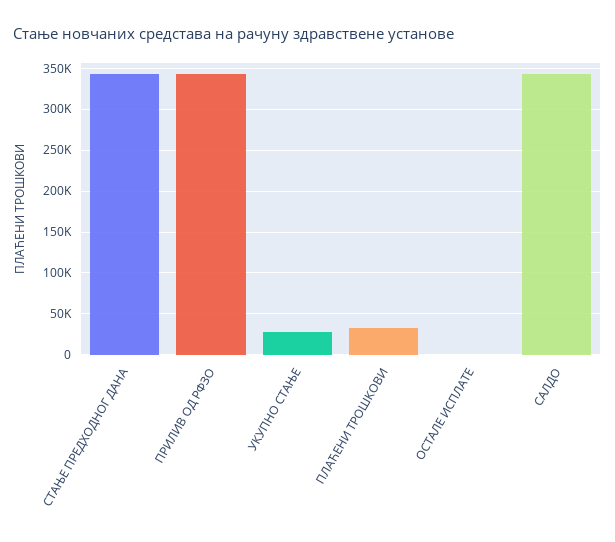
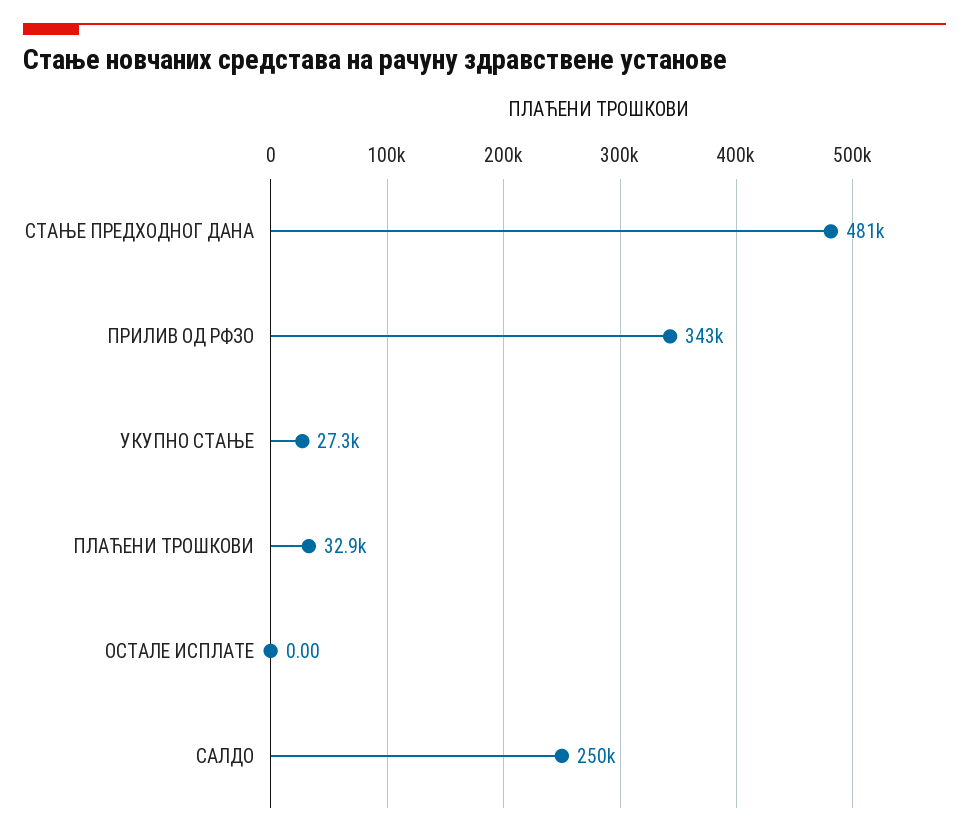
СТАЊЕ ПРЕДХОДНОГ ДАНА: 340000 -> 481000
САЛДО: 340000 -> 250000

